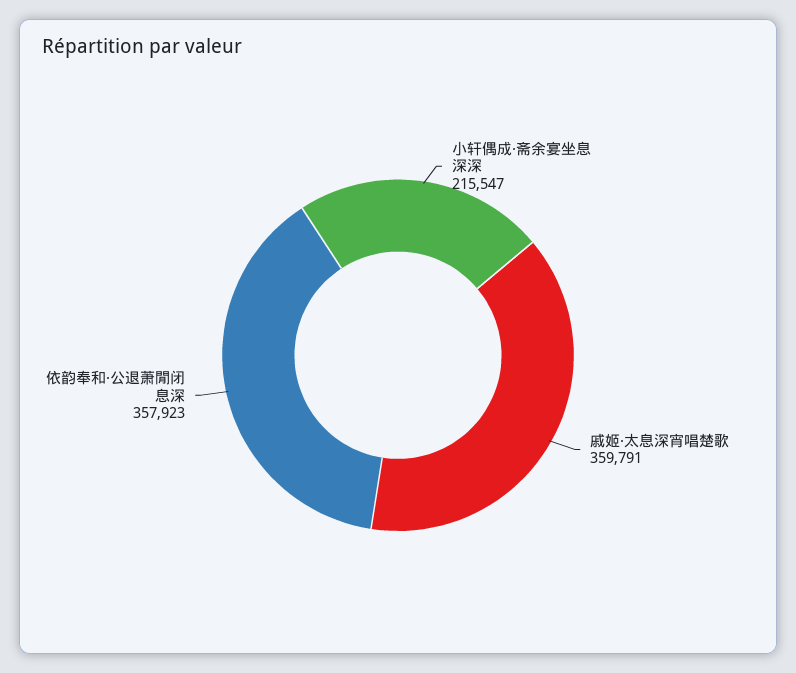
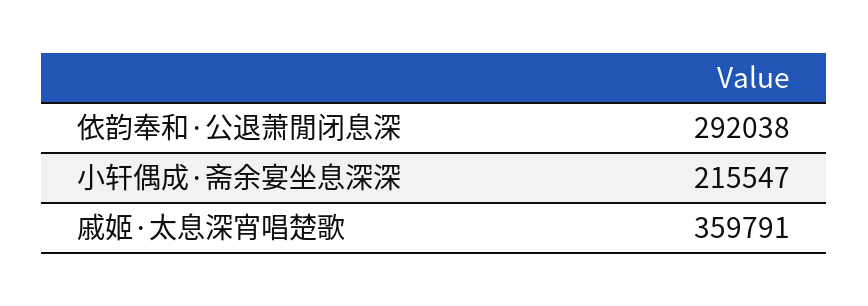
依韵奉和·公退萧閒闭息深: 357923 -> 292038

